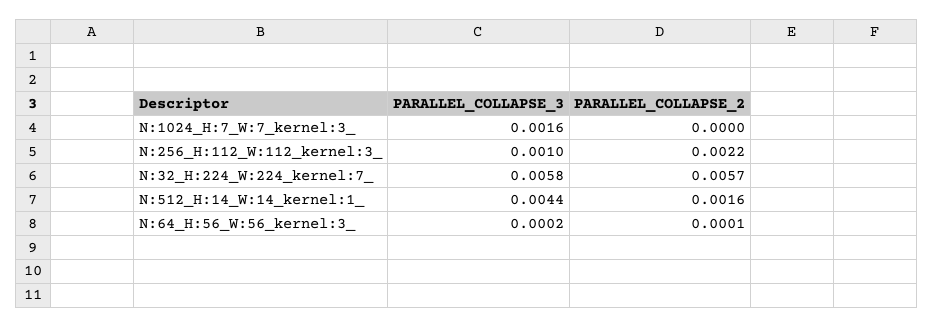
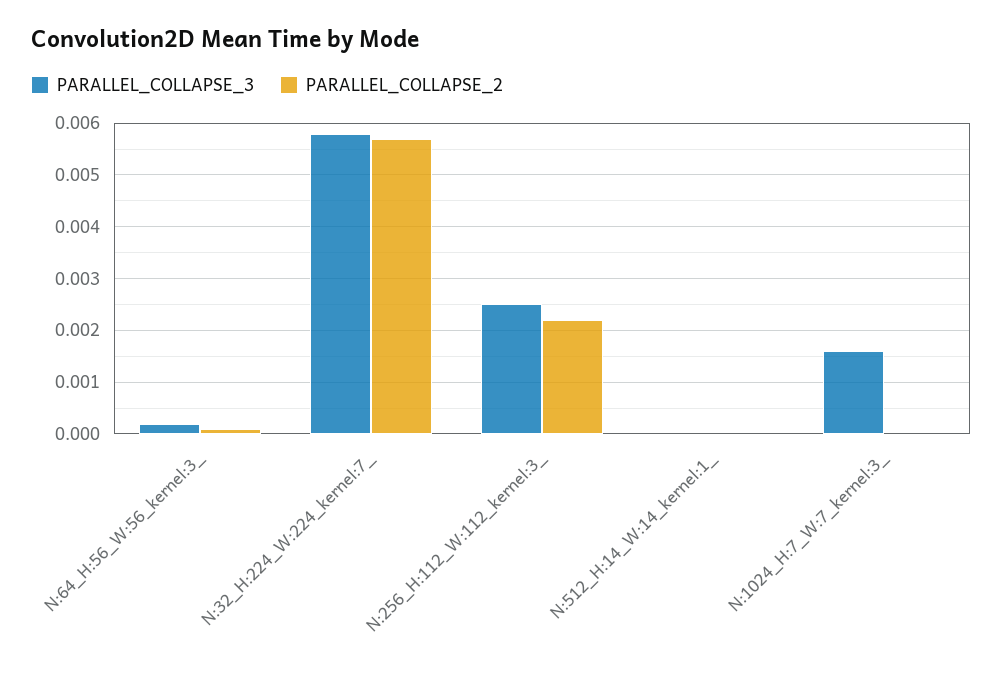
PARALLEL_COLLAPSE_3, N:256_H:112_W:112_kernel:3_: 0.001 -> 0.0025
PARALLEL_COLLAPSE_3, N:512_H:14_W:14_kernel:1_: 0.0044 -> 0
PARALLEL_COLLAPSE_2, N:512_H:14_W:14_kernel:1_: 0.0016 -> 0

